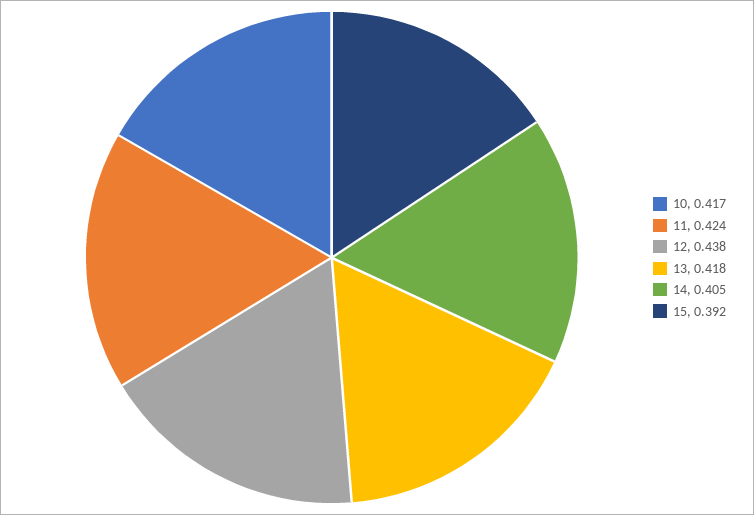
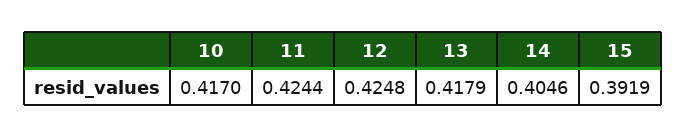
12: 0.438 -> 0.4248

